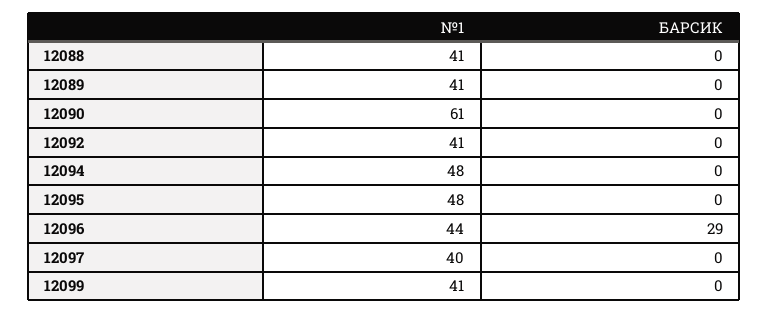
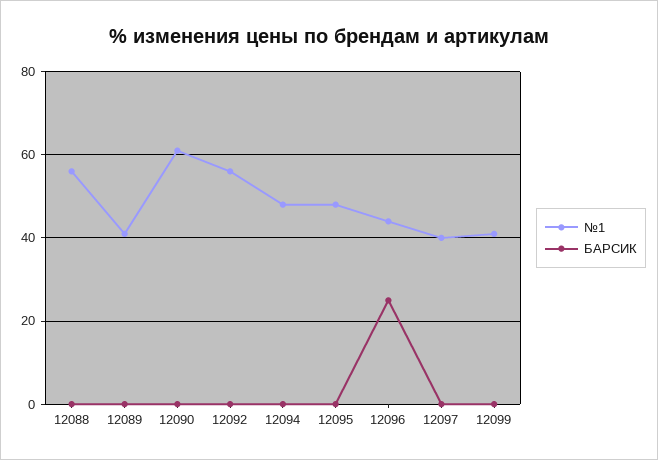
№1, 12088: 41 -> 55
№1, 12092: 41 -> 55
БАРСИК, 12096: 29 -> 25

